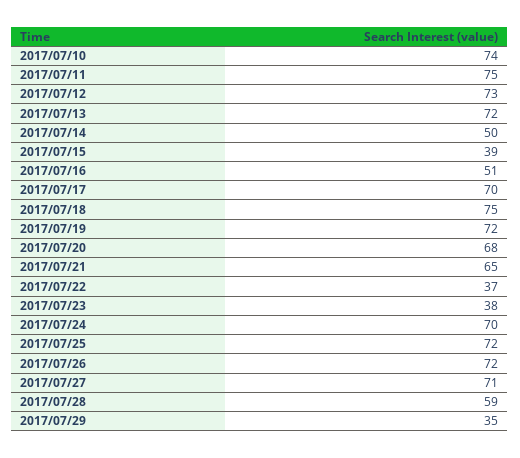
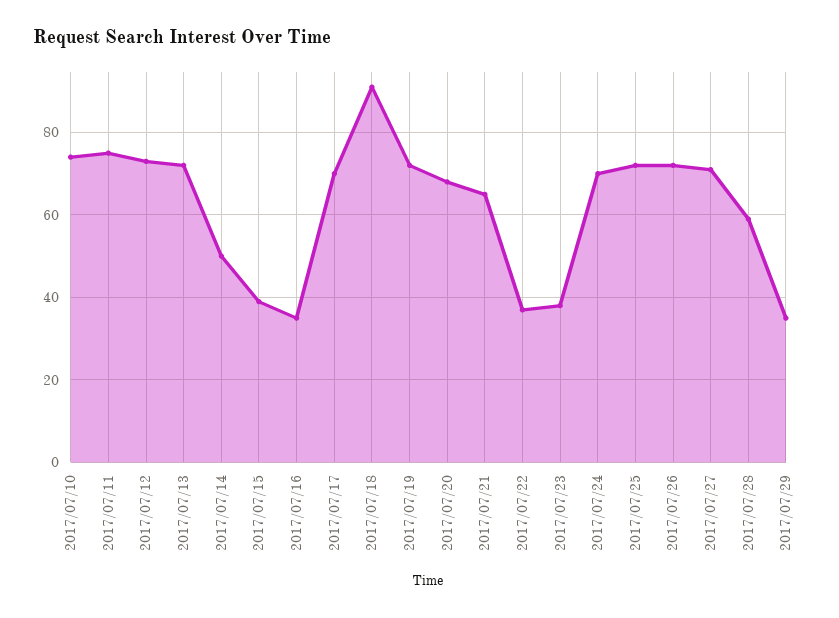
2017/07/16: 51 -> 35
2017/07/18: 75 -> 90

